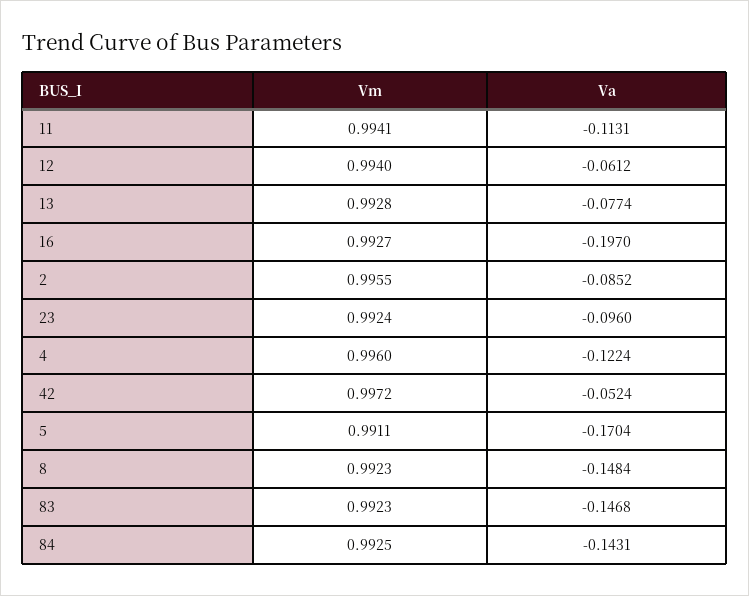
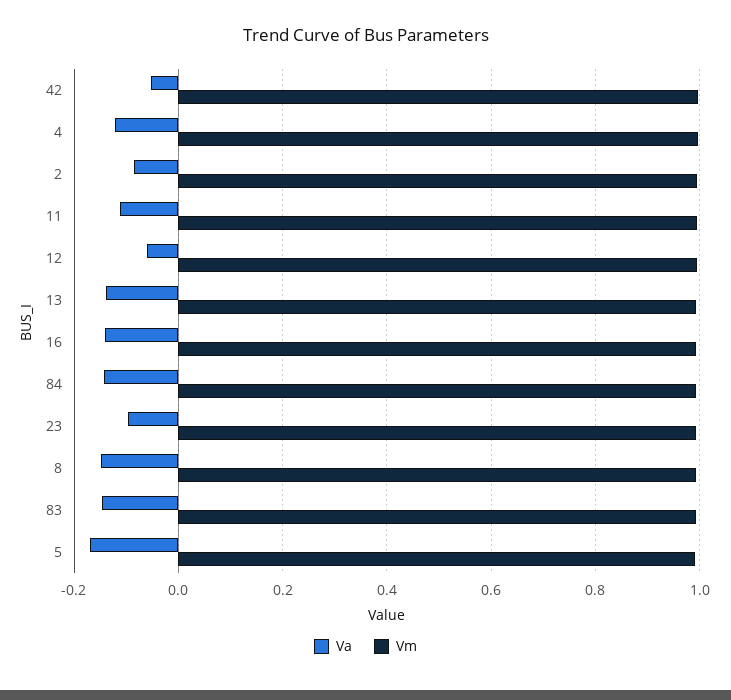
Va, 13: -0.0774 -> -0.14
Va, 16: -0.197 -> -0.14

